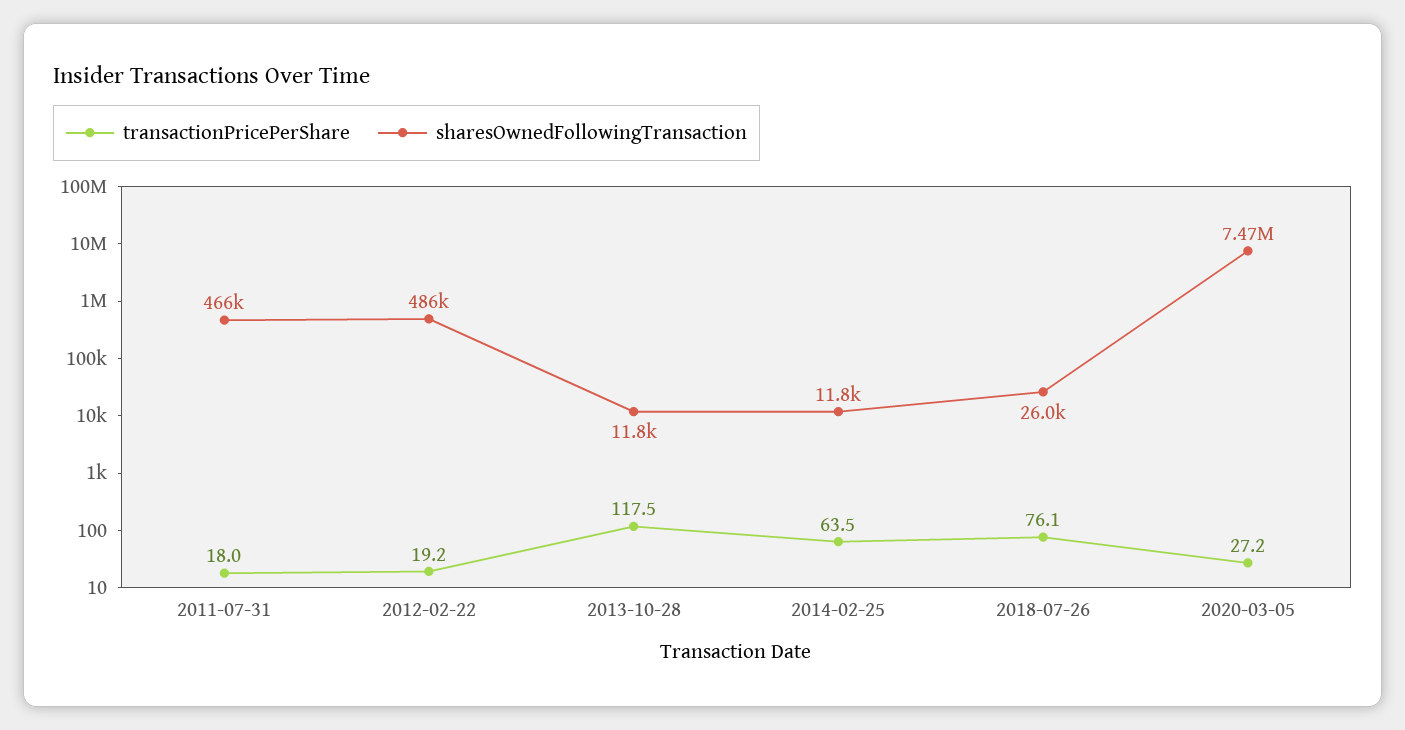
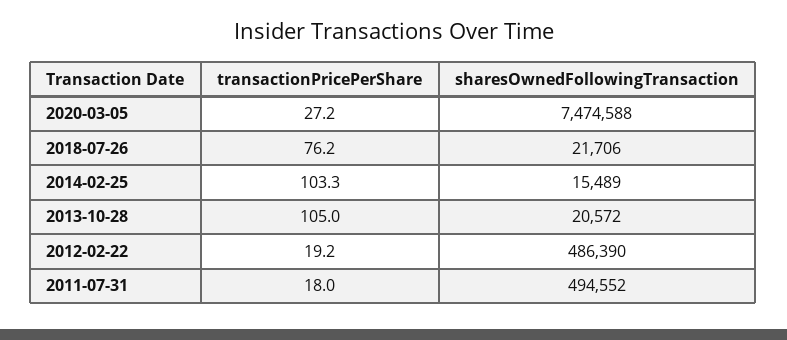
sharesOwnedFollowingTransaction, 2011-07-31: 466000 -> 494552
transactionPricePerShare, 2013-10-28: 117.5 -> 105
sharesOwnedFollowingTransaction, 2013-10-28: 11800 -> 20572
transactionPricePerShare, 2014-02-25: 63.5 -> 103.3
sharesOwnedFollowingTransaction, 2014-02-25: 11800 -> 15489
transactionPricePerShare, 2018-07-26: 76.1 -> 76.2
sharesOwnedFollowingTransaction, 2018-07-26: 26000 -> 21706

